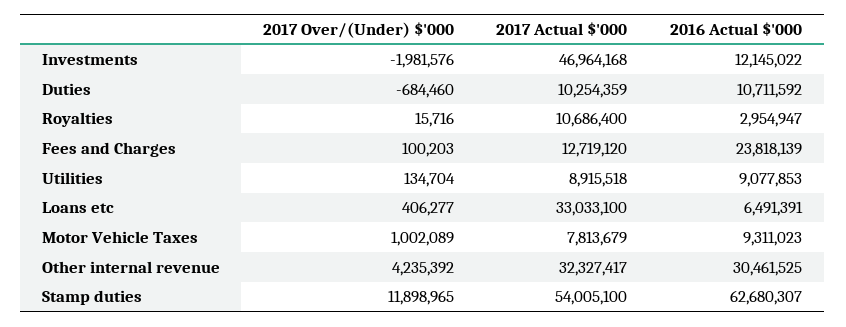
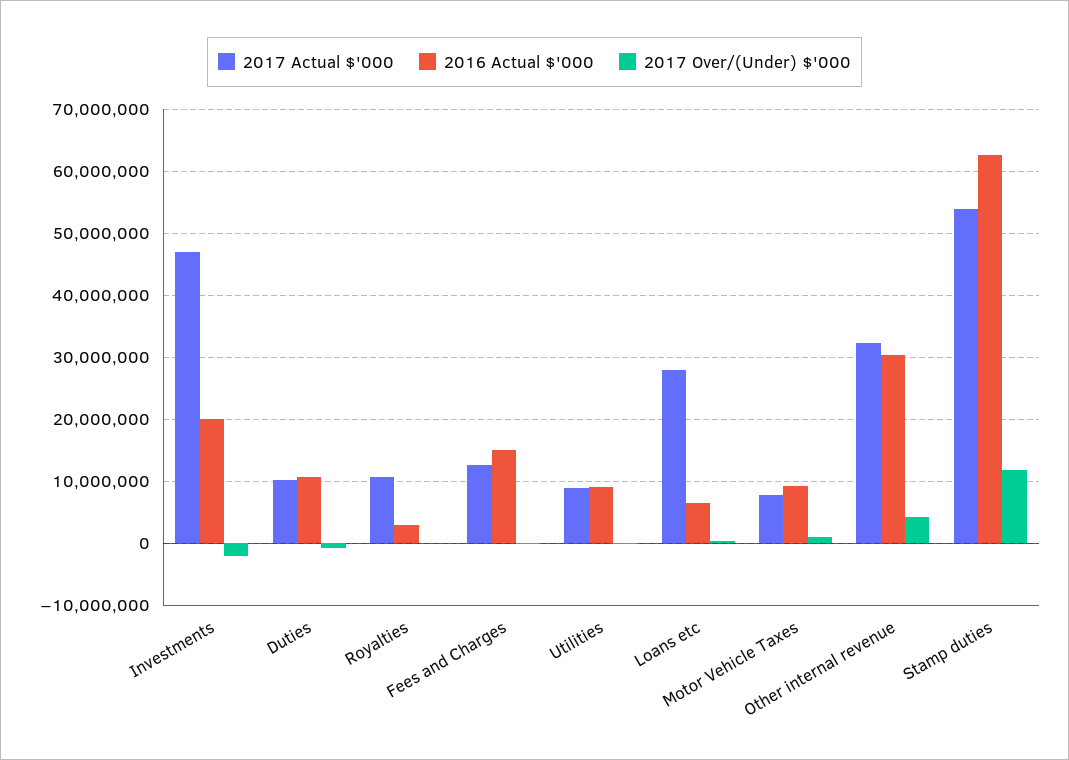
2016 Actual $'000, Investments: 12145022 -> 20000000
2016 Actual $'000, Fees and Charges: 23818139 -> 15000000
2017 Actual $'000, Loans etc: 33033100 -> 28000000

